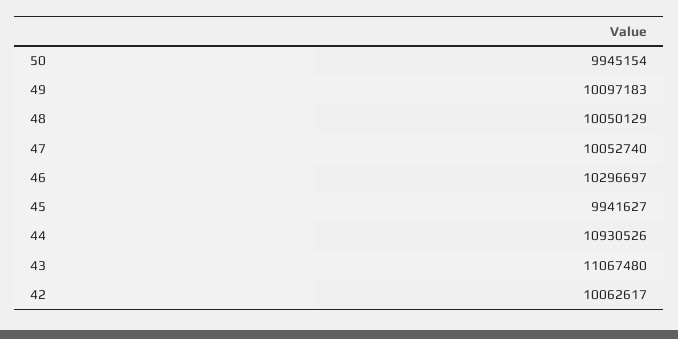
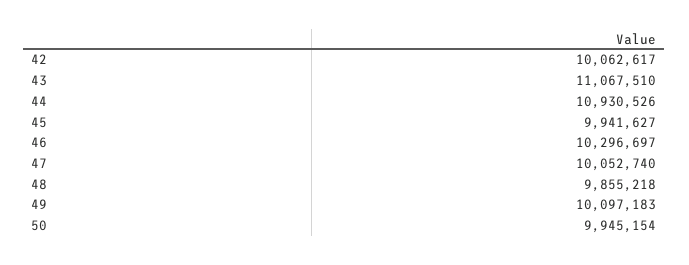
48: 10050129 -> 9855218
43: 11067480 -> 11067510

